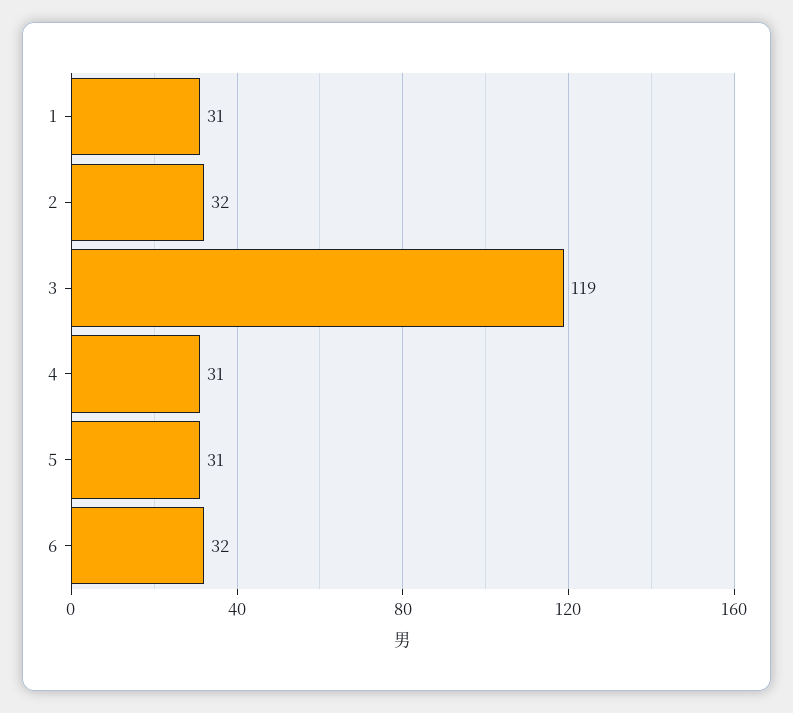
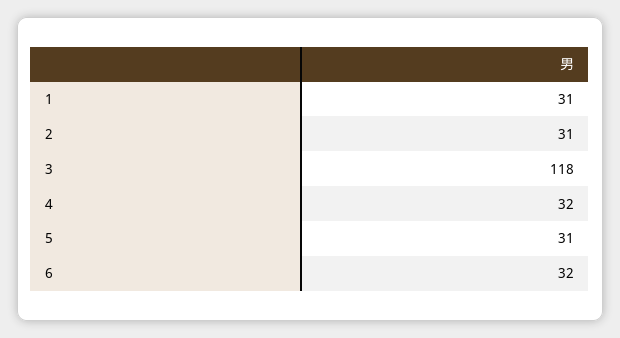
2: 32 -> 31
3: 119 -> 118
4: 31 -> 32

